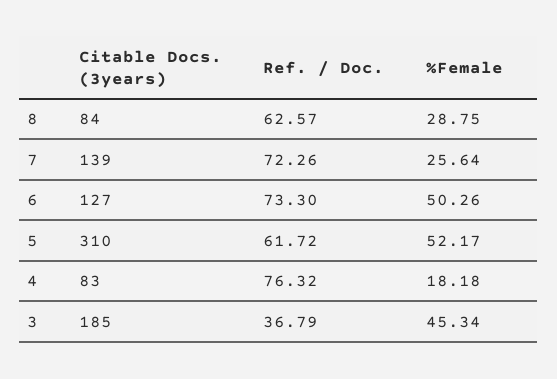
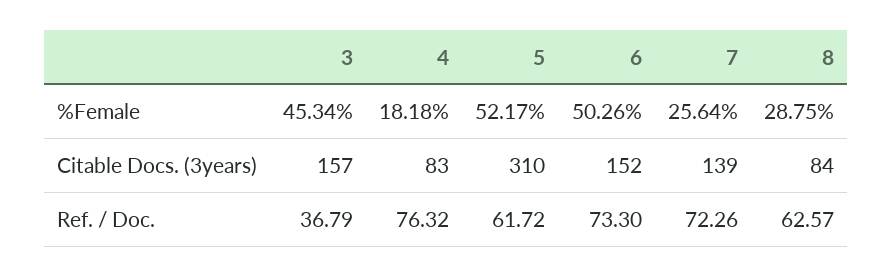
Citable Docs. (3years), 6: 127 -> 152
Citable Docs. (3years), 3: 185 -> 157

